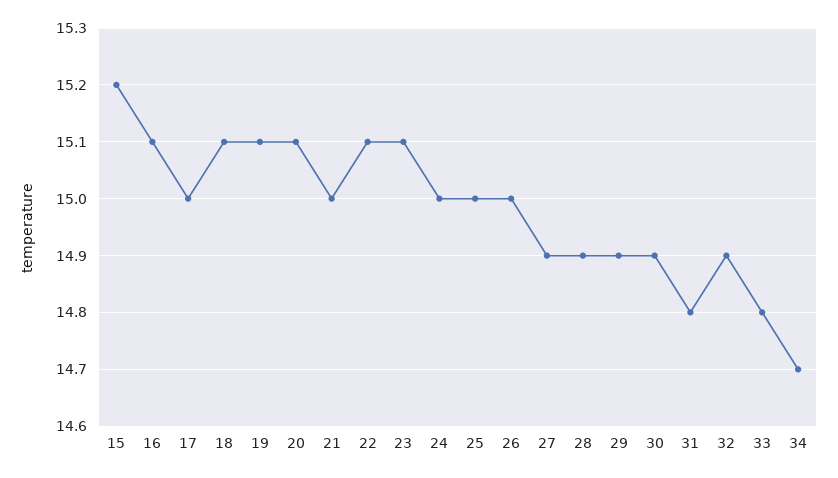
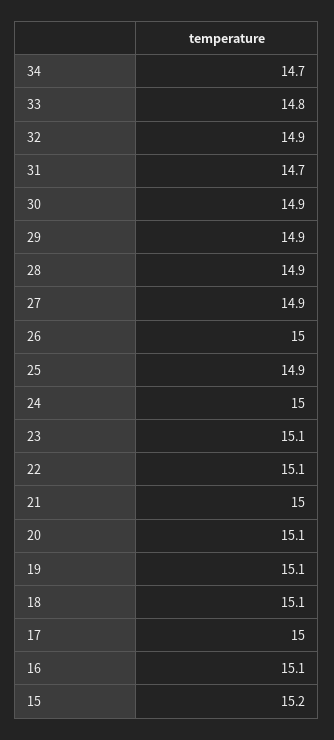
25: 15 -> 14.9
31: 14.8 -> 14.7

